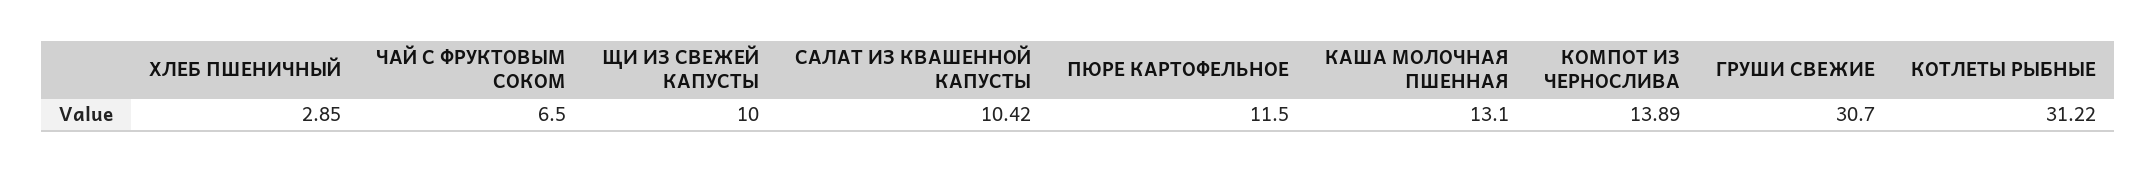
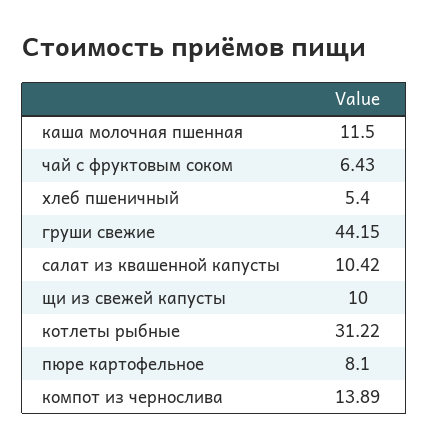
ХЛЕБ ПШЕНИЧНЫЙ: 2.85 -> 5.4
ЧАЙ С ФРУКТОВЫМ СОКОМ: 6.5 -> 6.43
ПЮРЕ КАРТОФЕЛЬНОЕ: 11.5 -> 8.1
КАША МОЛОЧНАЯ ПШЕННАЯ: 13.1 -> 11.5
ГРУШИ СВЕЖИЕ: 30.7 -> 44.15

